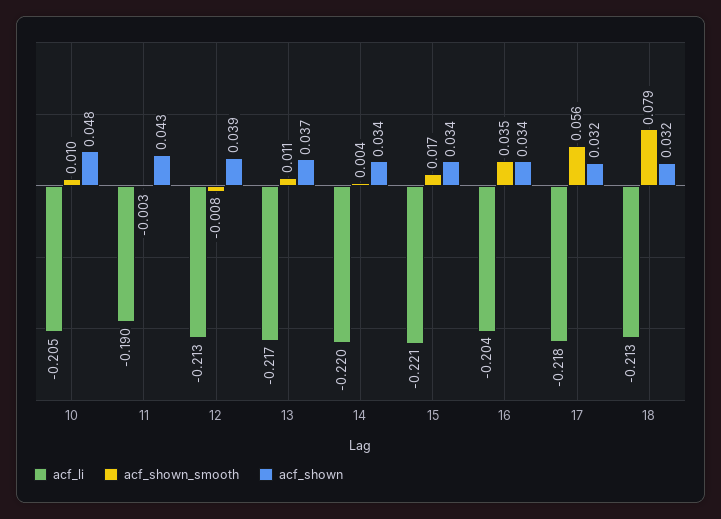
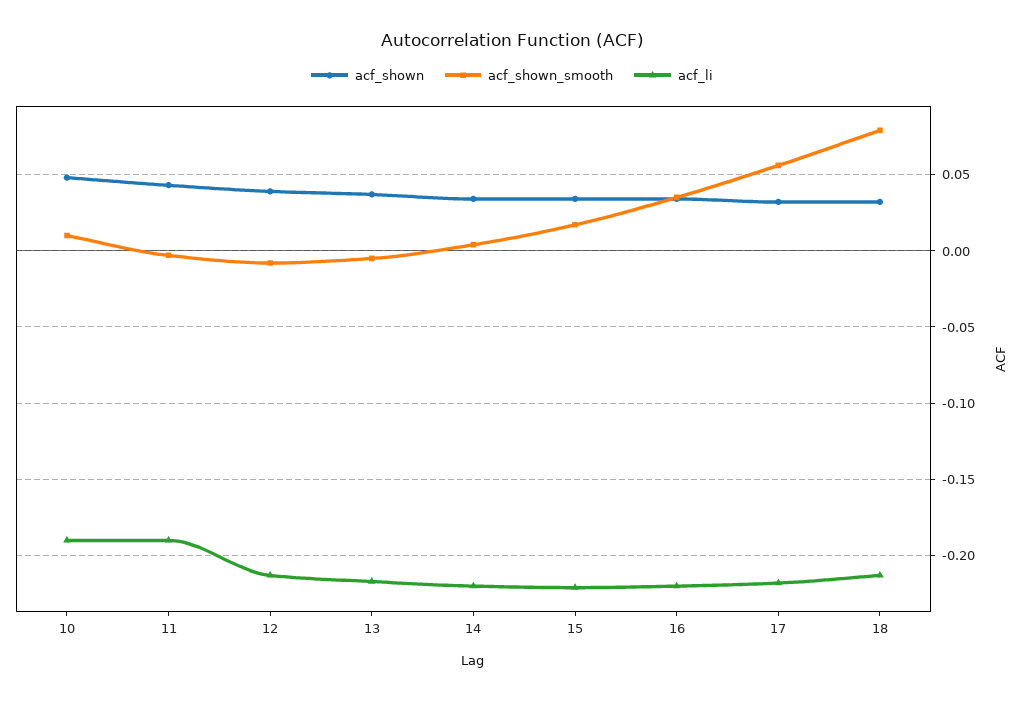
acf_li, 10: -0.205 -> -0.19
acf_shown_smooth, 13: 0.011 -> -0.005
acf_li, 16: -0.204 -> -0.22

